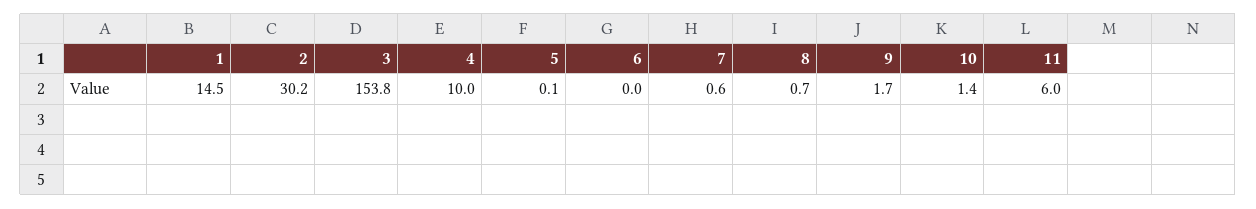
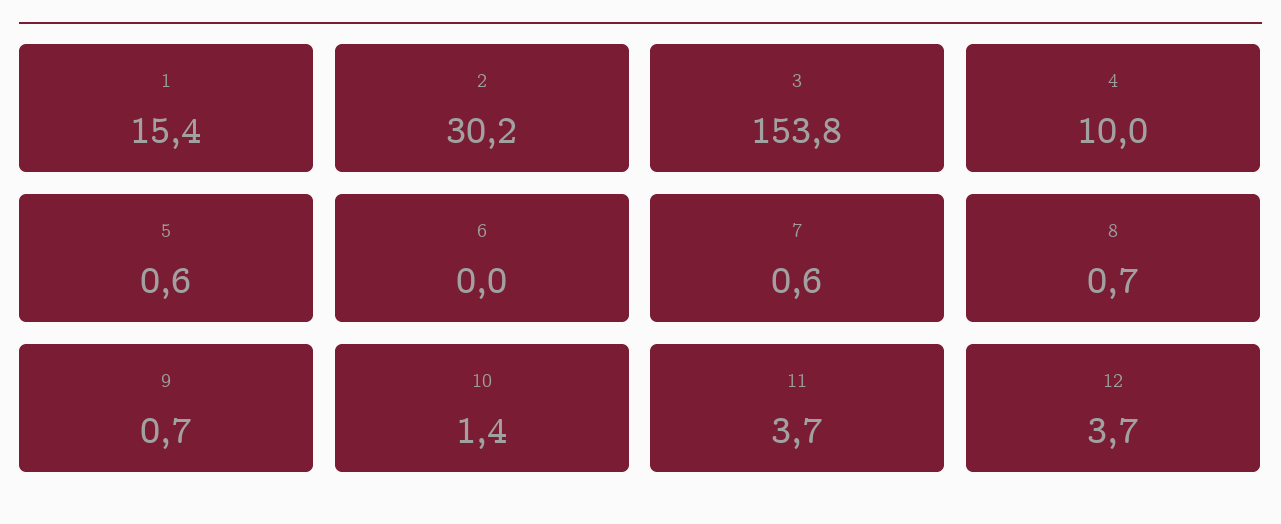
1: 14.5 -> 15.4
5: 0.1 -> 0.6
9: 1.7 -> 0.7
11: 6 -> 3.7
12: none -> 3.7

